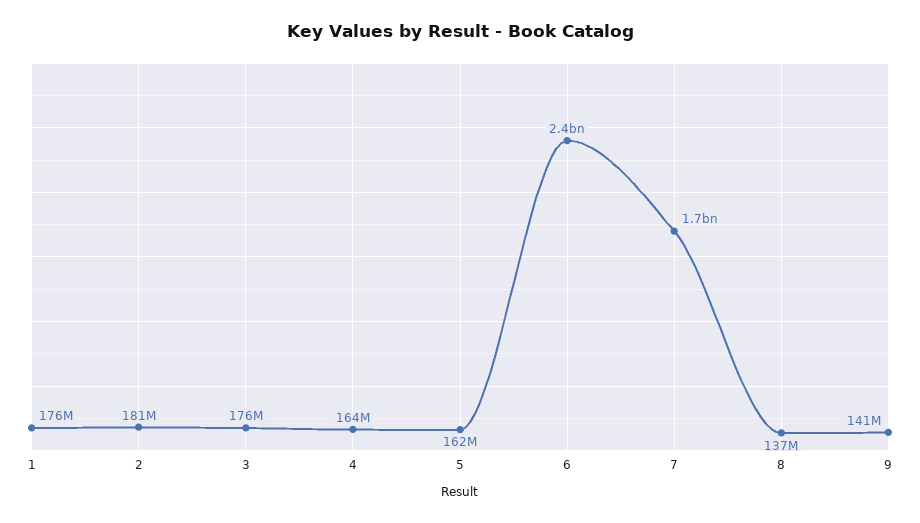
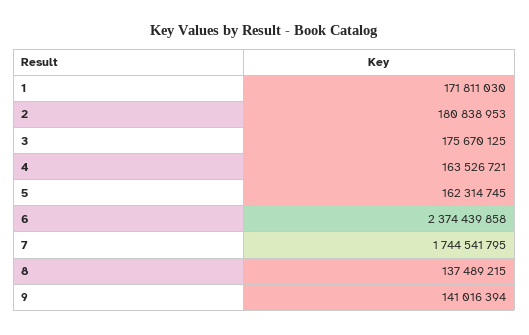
1: 176000000 -> 171811030

